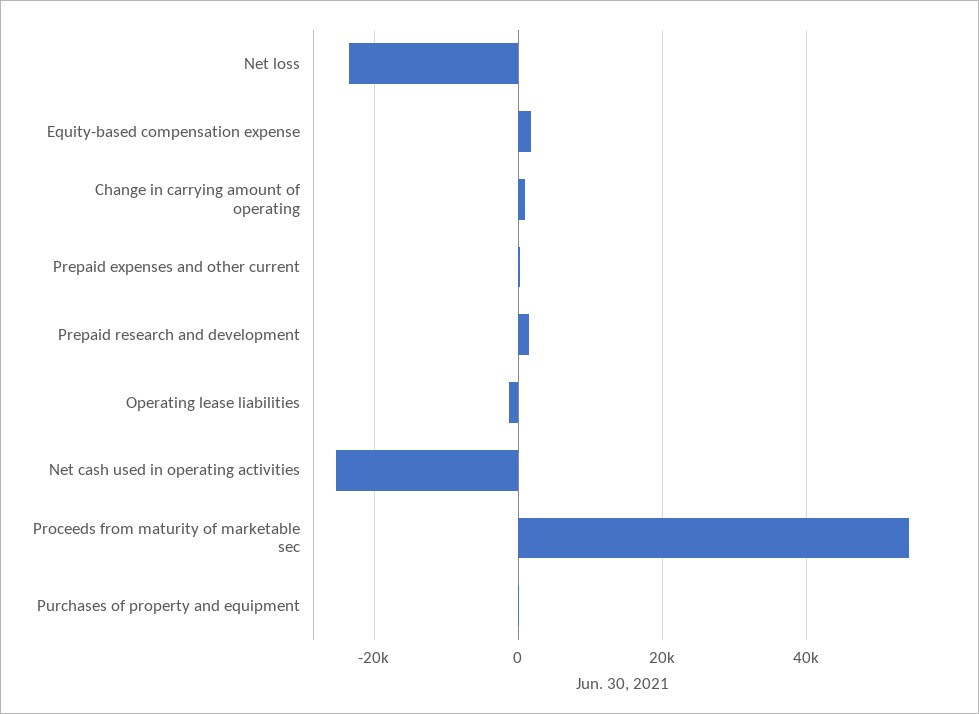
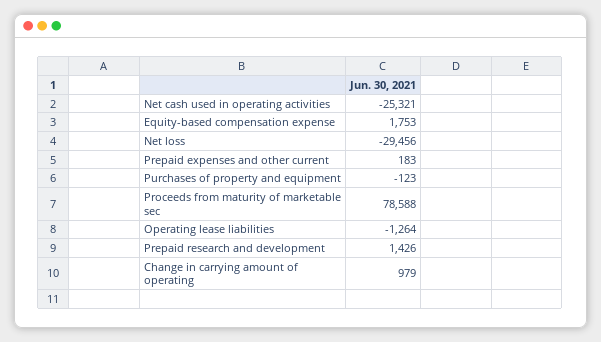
Net loss: -24000 -> -29456
Proceeds from maturity of marketable sec: 54000 -> 78588

